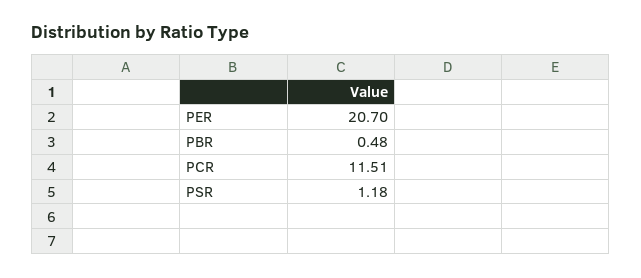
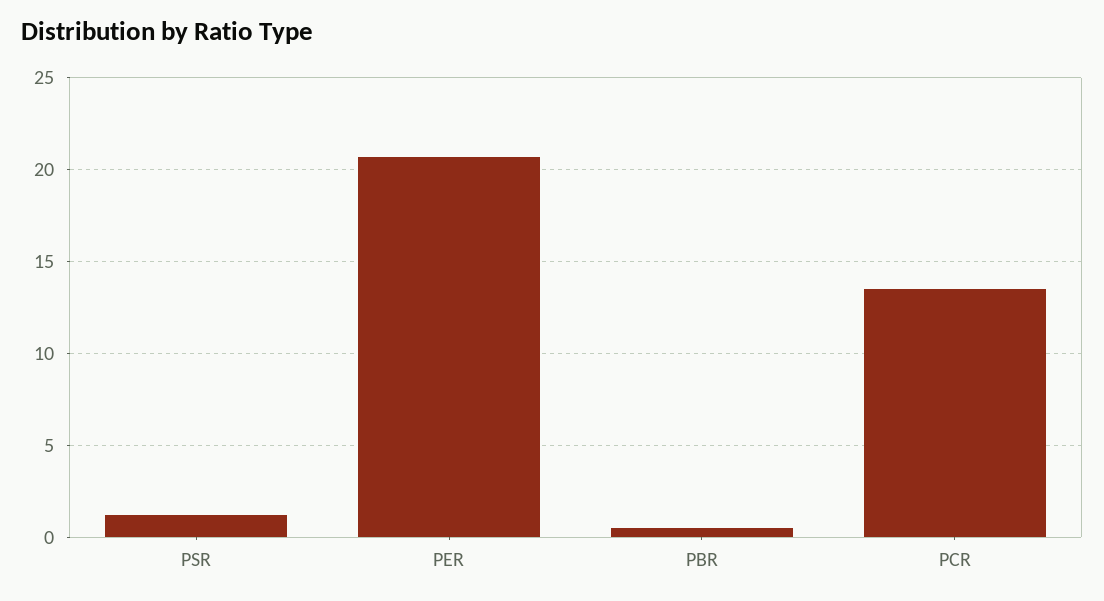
PCR: 11.51 -> 13.5

